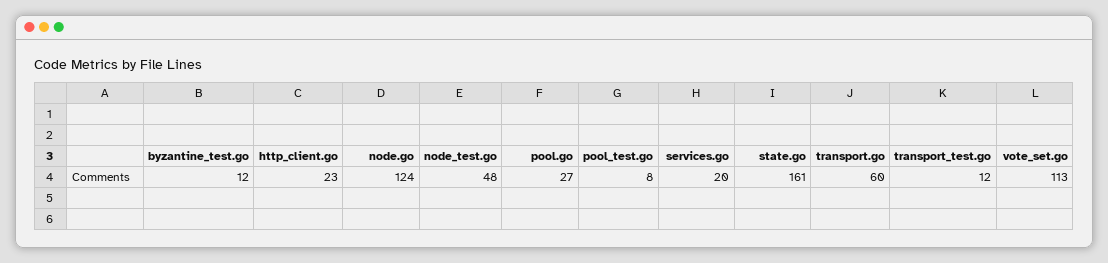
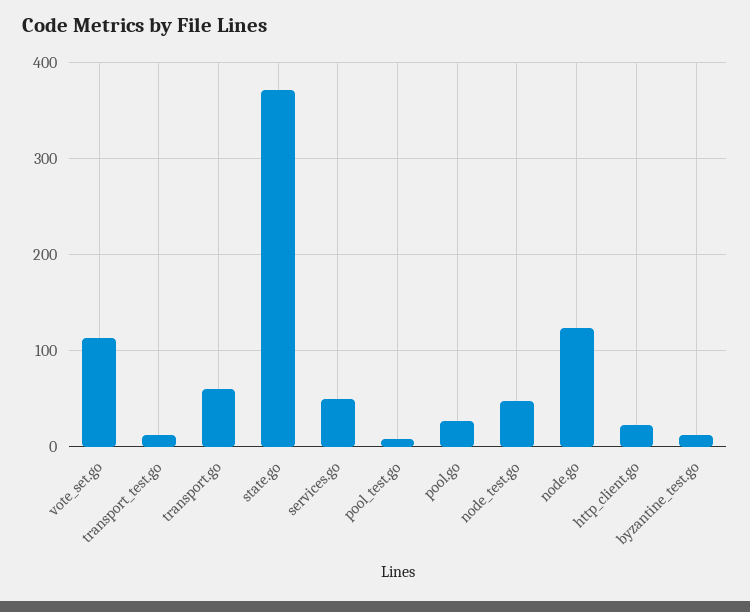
services.go: 20 -> 50
state.go: 161 -> 370

